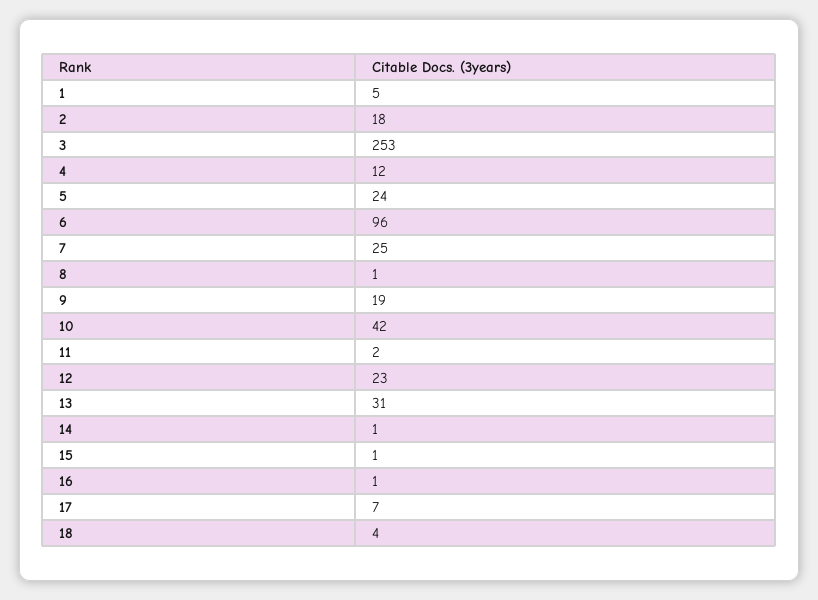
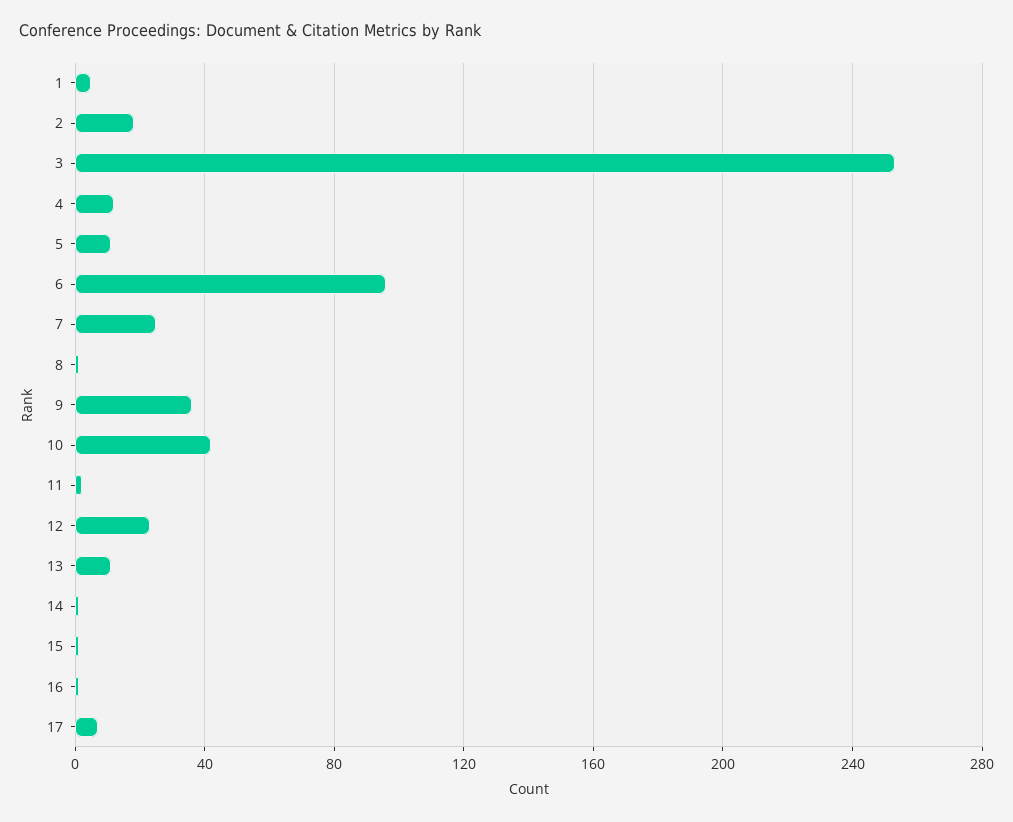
5: 24 -> 10
9: 19 -> 35
13: 31 -> 10
18: 4 -> none

